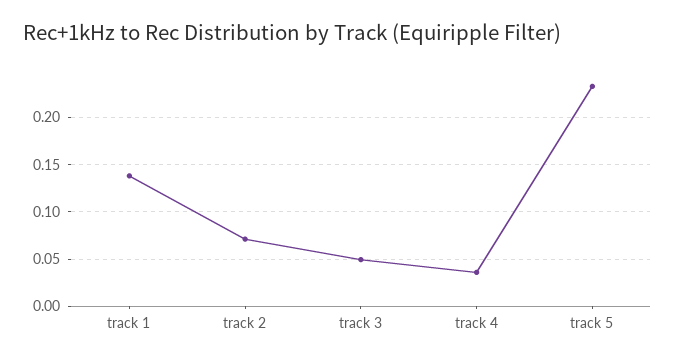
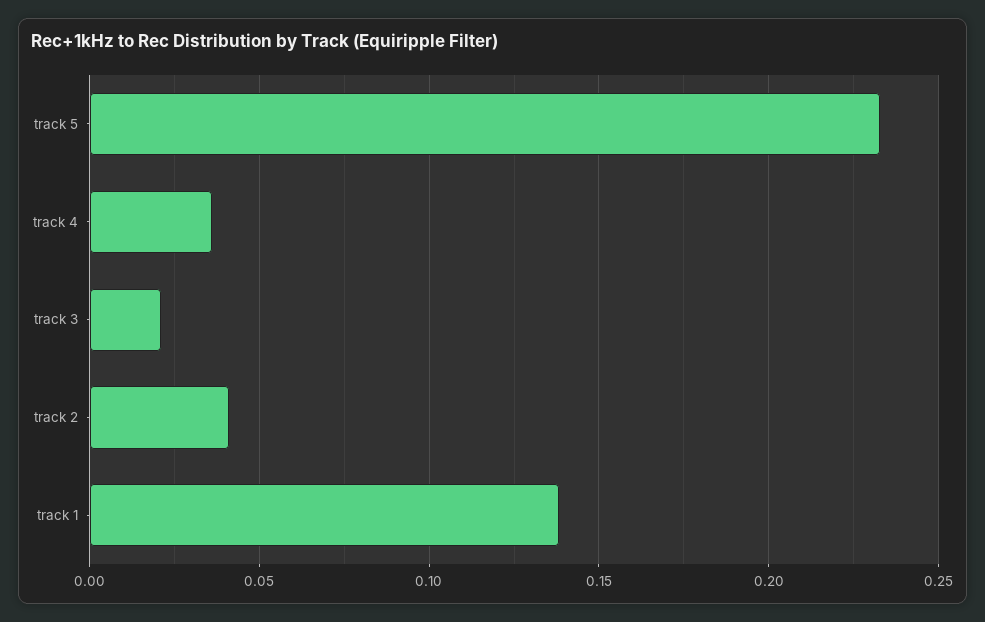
track 2: 0.07 -> 0.04
track 3: 0.05 -> 0.02

